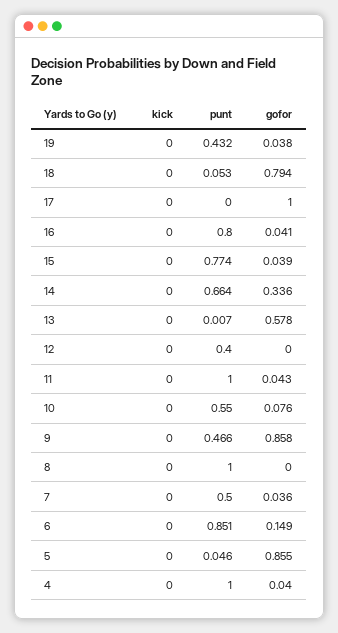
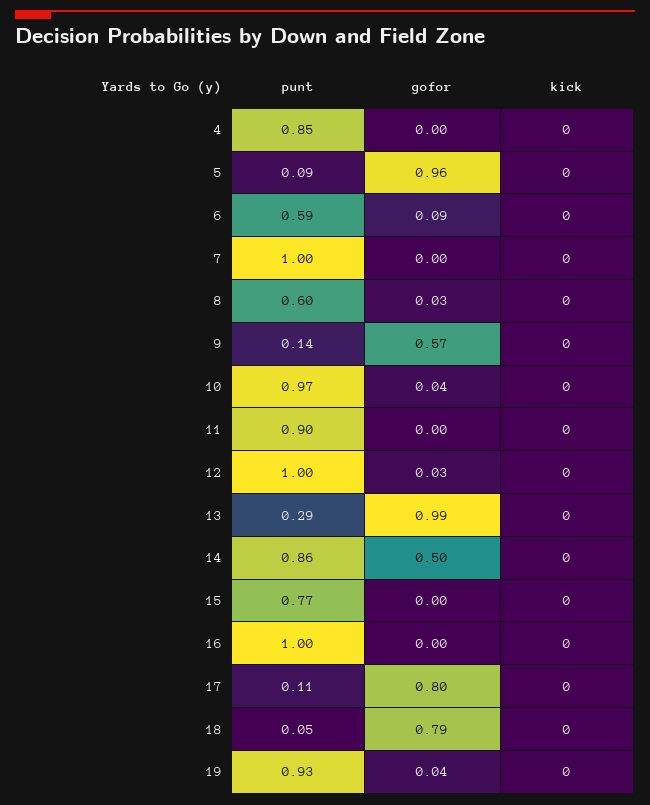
punt, 19: 0.432 -> 0.93
punt, 17: 0 -> 0.11
gofor, 17: 1 -> 0.8
punt, 16: 0.8 -> 1
gofor, 16: 0.041 -> 0
gofor, 15: 0.039 -> 0
punt, 14: 0.664 -> 0.86
gofor, 14: 0.336 -> 0.5
punt, 13: 0.007 -> 0.29
gofor, 13: 0.578 -> 0.99
punt, 12: 0.4 -> 1
gofor, 12: 0 -> 0.03
punt, 11: 1 -> 0.9
gofor, 11: 0.043 -> 0
punt, 10: 0.55 -> 0.97
gofor, 10: 0.076 -> 0.04
punt, 9: 0.466 -> 0.14
gofor, 9: 0.858 -> 0.57
punt, 8: 1 -> 0.6
gofor, 8: 0 -> 0.03
punt, 7: 0.5 -> 1
gofor, 7: 0.036 -> 0
punt, 6: 0.851 -> 0.59
gofor, 6: 0.149 -> 0.09
punt, 5: 0.046 -> 0.09
gofor, 5: 0.855 -> 0.96
punt, 4: 1 -> 0.85
gofor, 4: 0.04 -> 0

